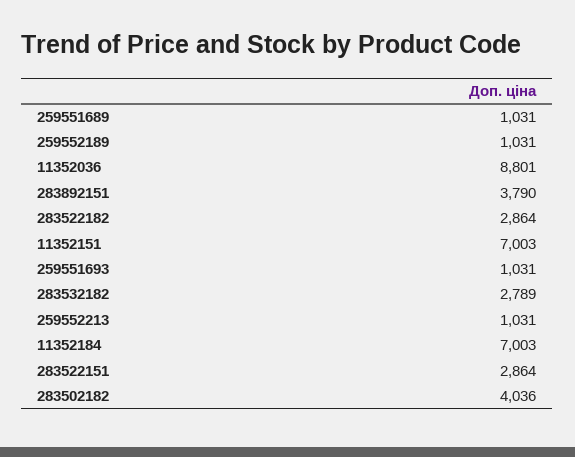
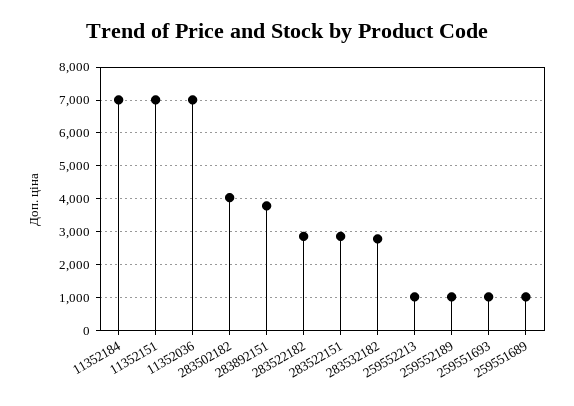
11352036: 8801 -> 7000

